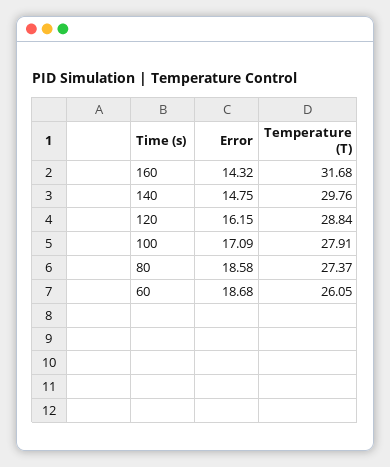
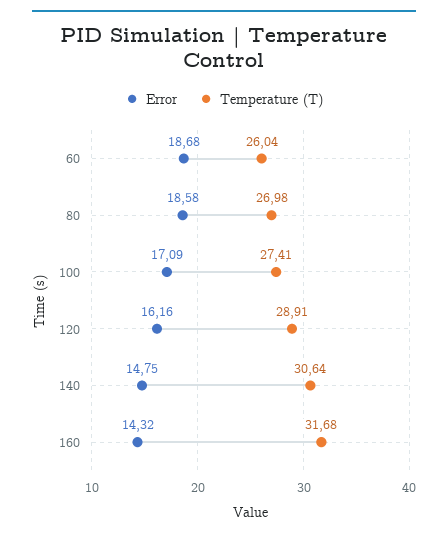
Temperature (T), 140: 29.76 -> 30.64
Error, 120: 16.15 -> 16.16
Temperature (T), 120: 28.84 -> 28.91
Temperature (T), 100: 27.91 -> 27.41
Temperature (T), 80: 27.37 -> 26.98
Temperature (T), 60: 26.05 -> 26.04

